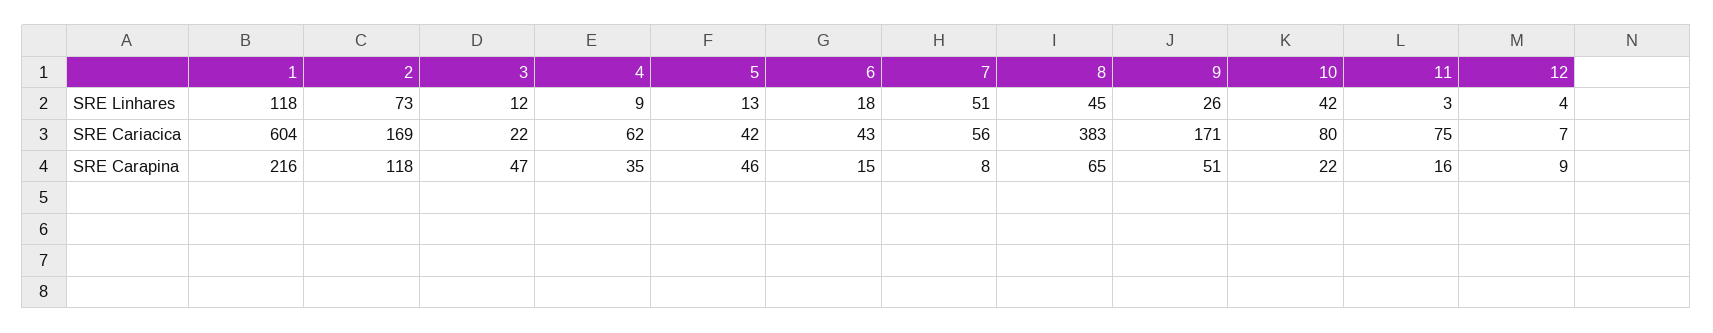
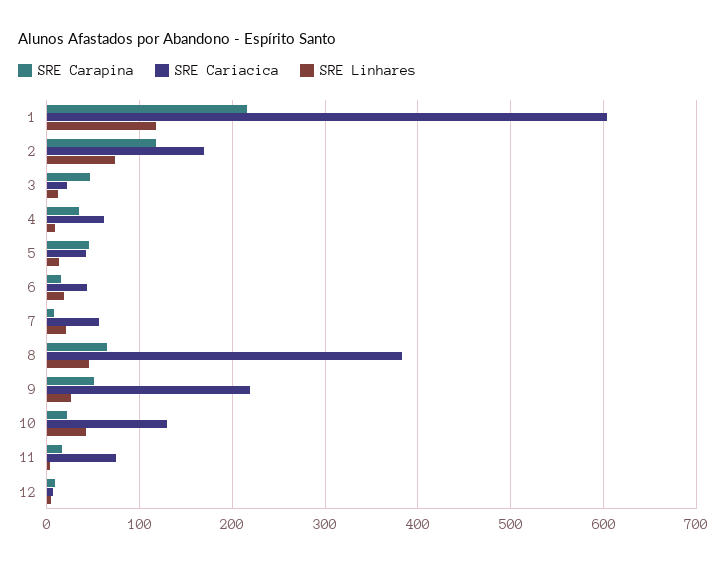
SRE Linhares, 7: 51 -> 20
SRE Cariacica, 9: 171 -> 220
SRE Cariacica, 10: 80 -> 130

